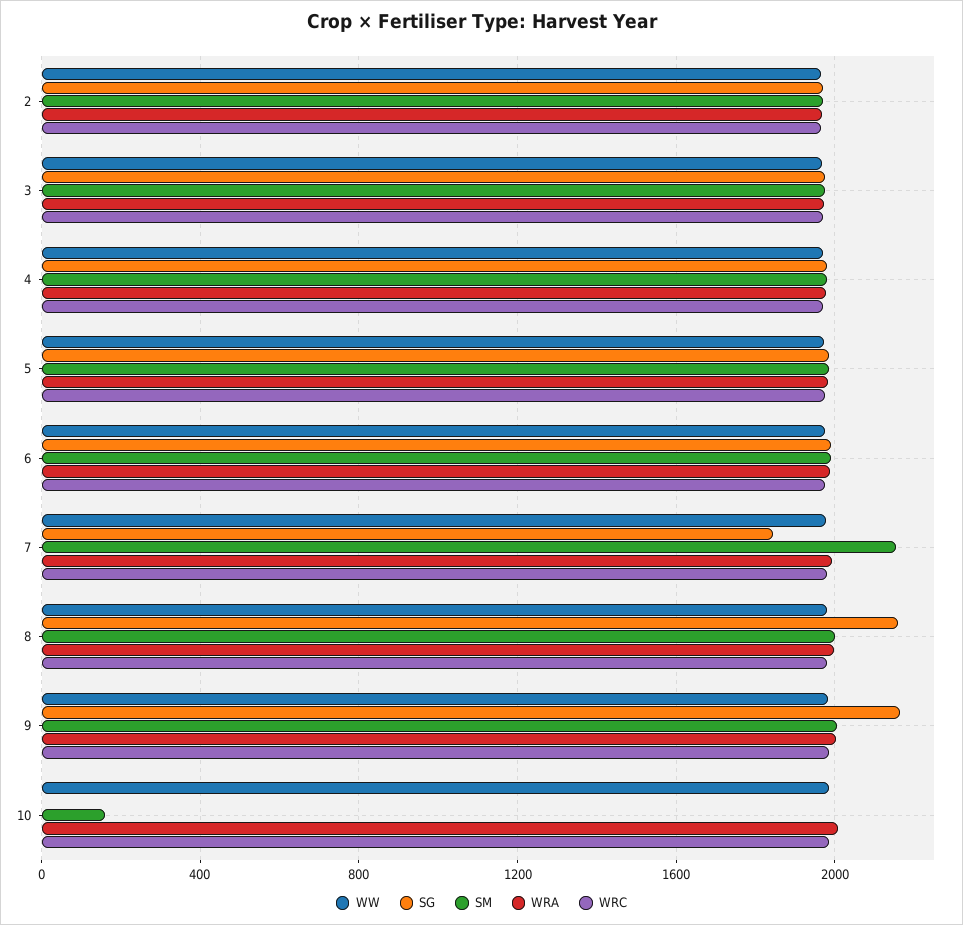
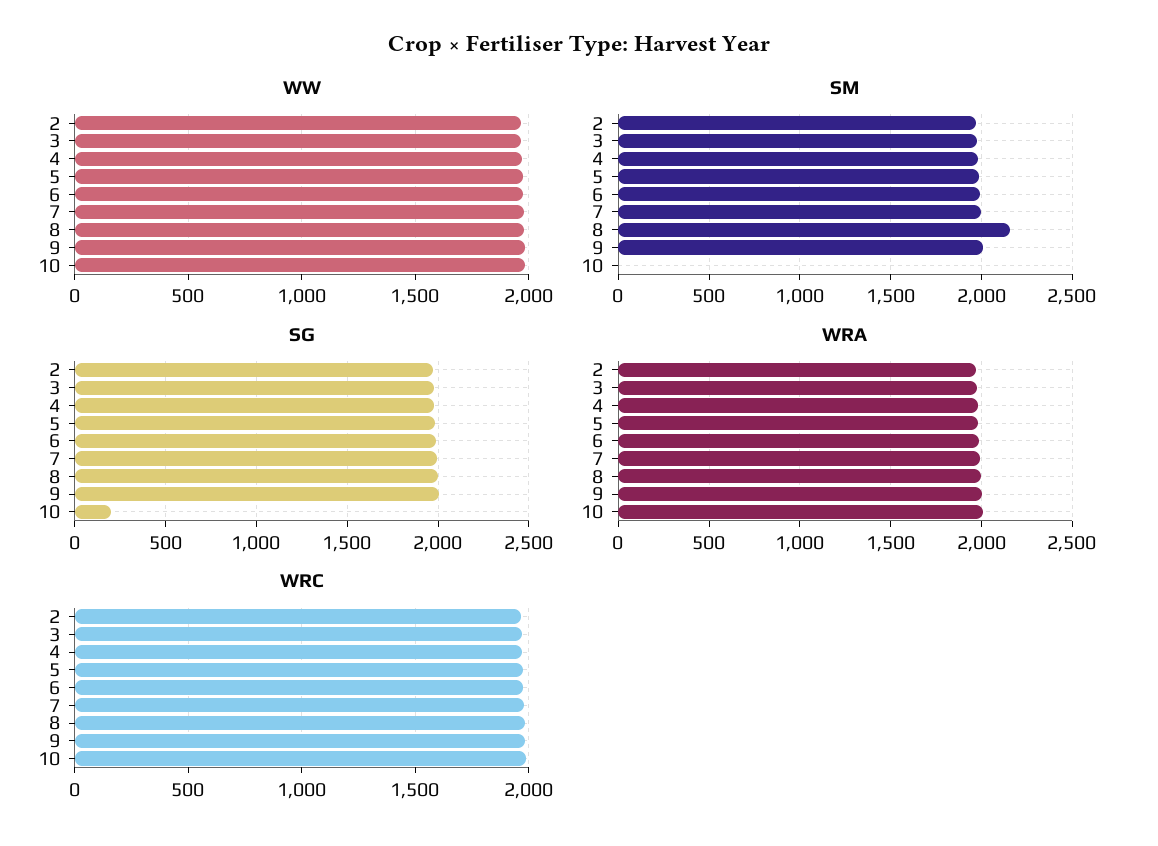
SG, 7: 1850 -> 2000
SM, 7: 2150 -> 2000
SG, 8: 2150 -> 2000
SM, 8: 2000 -> 2150
SG, 9: 2150 -> 2000
SG, 10: 0 -> 200
SM, 10: 150 -> 0

